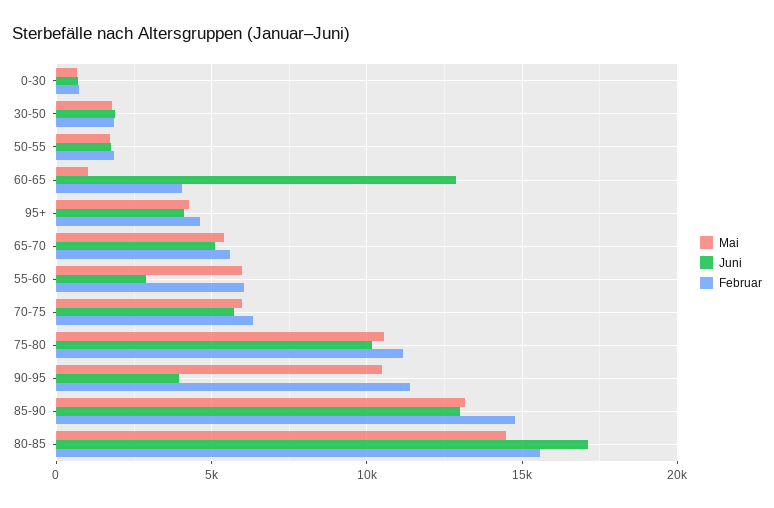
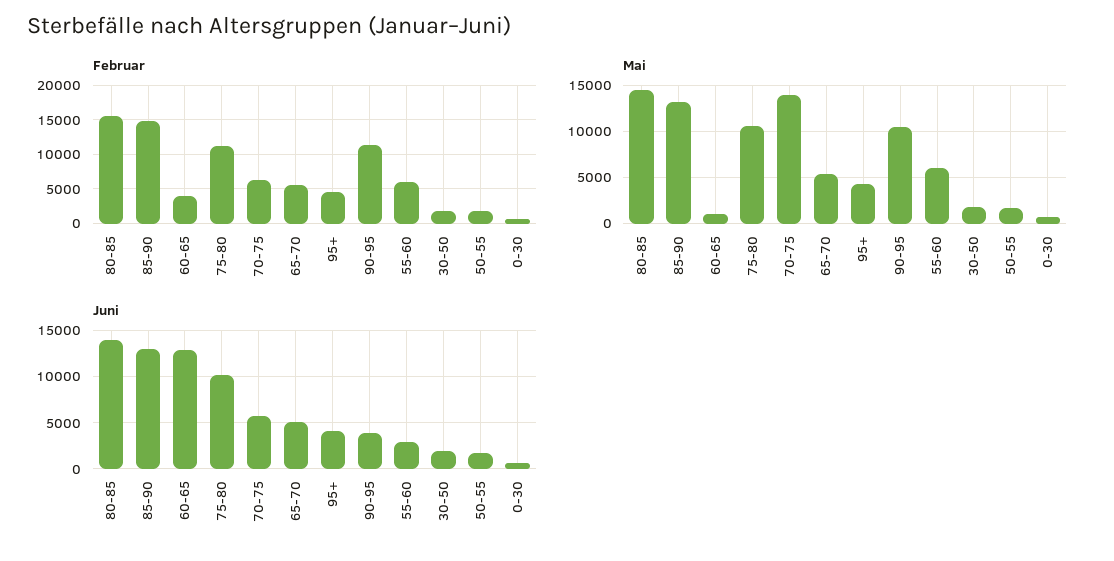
Mai, 70-75: 6000 -> 14000
Juni, 80-85: 17000 -> 14000

